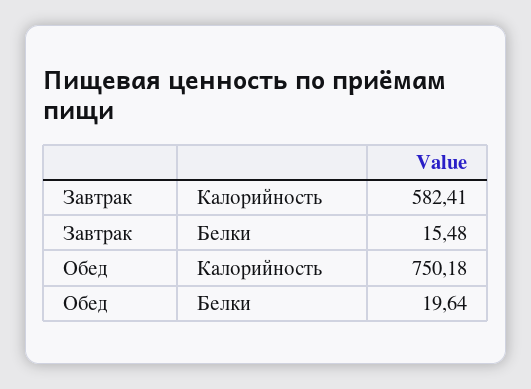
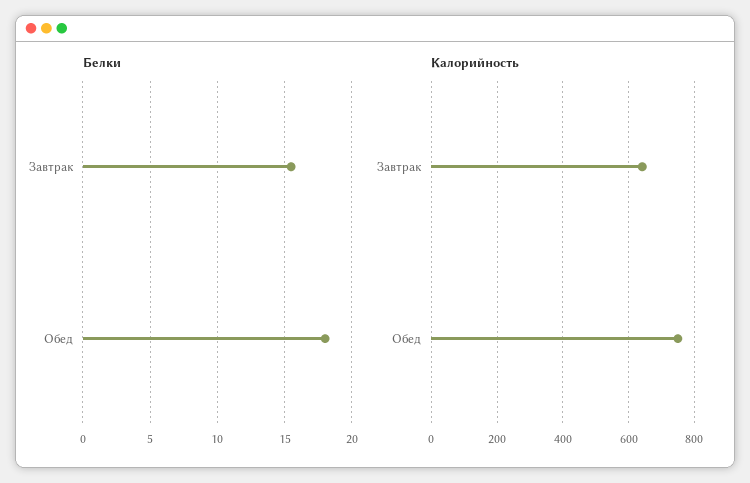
Калорийность, Завтрак: 582.41 -> 640
Белки, Обед: 19.64 -> 18

